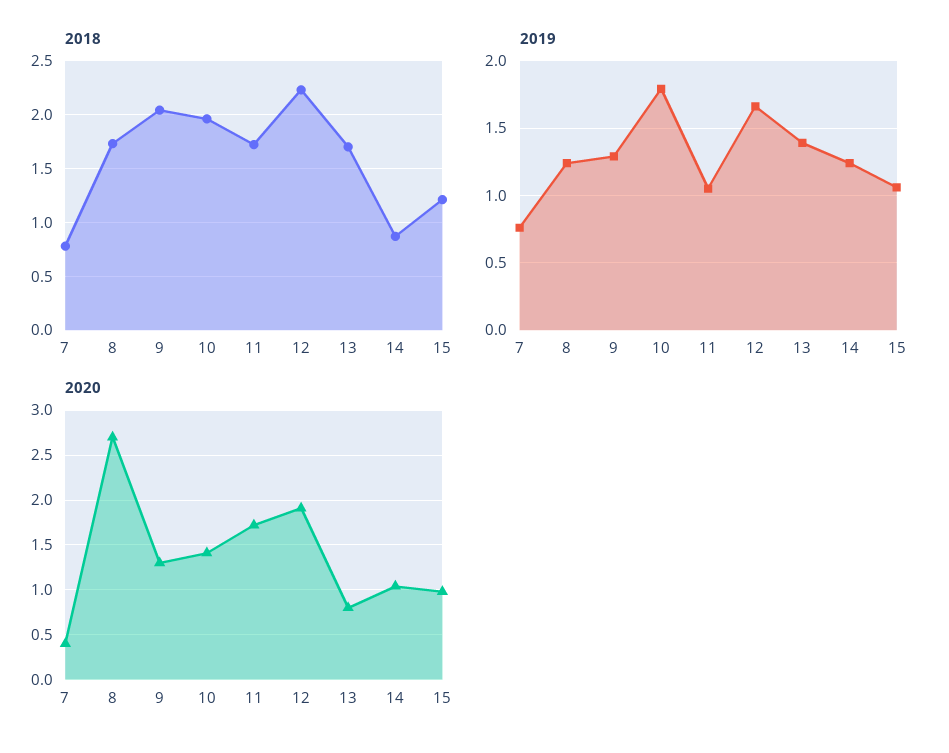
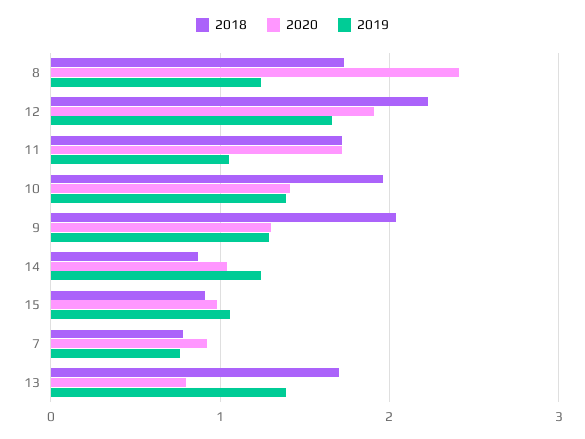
2018, 15: 1.2 -> 0.9
2019, 10: 1.8 -> 1.4
2020, 7: 0.4 -> 0.9
2020, 8: 2.7 -> 2.4

